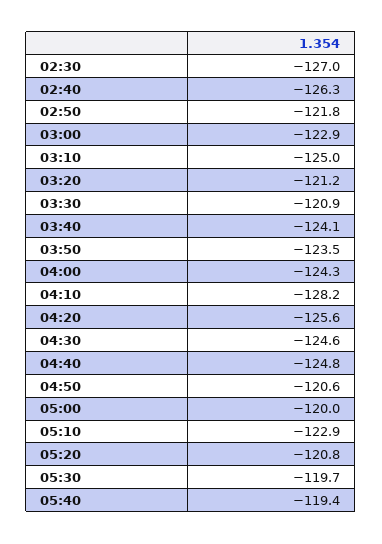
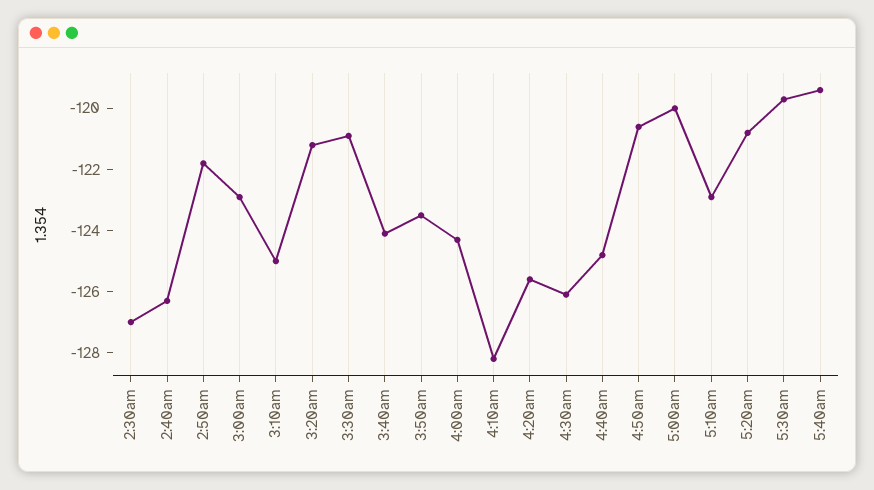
04:30: -124.6 -> -126

